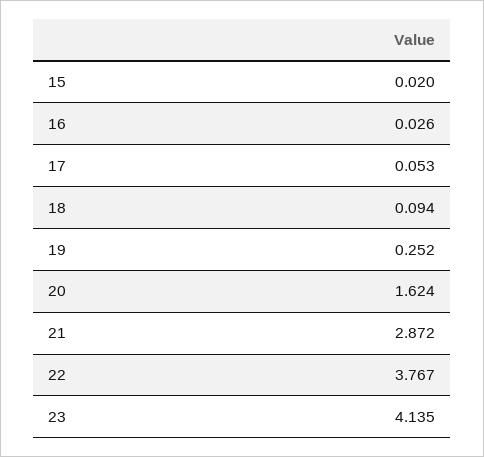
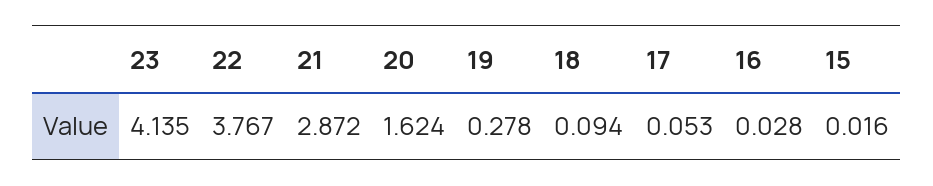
15: 0.02 -> 0.016
16: 0.026 -> 0.028
19: 0.252 -> 0.278

